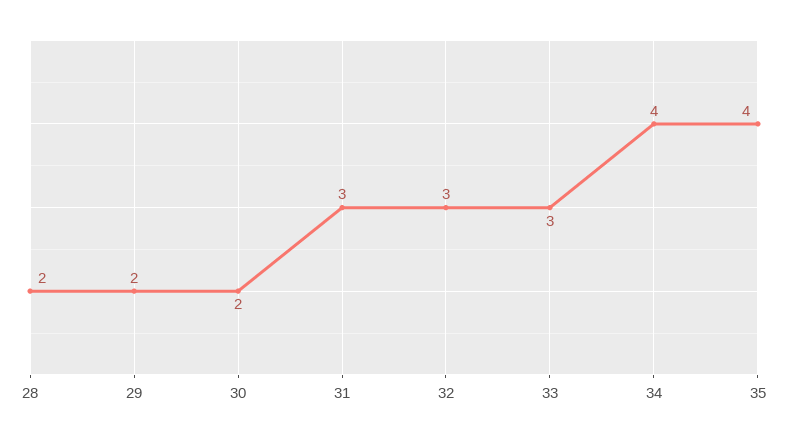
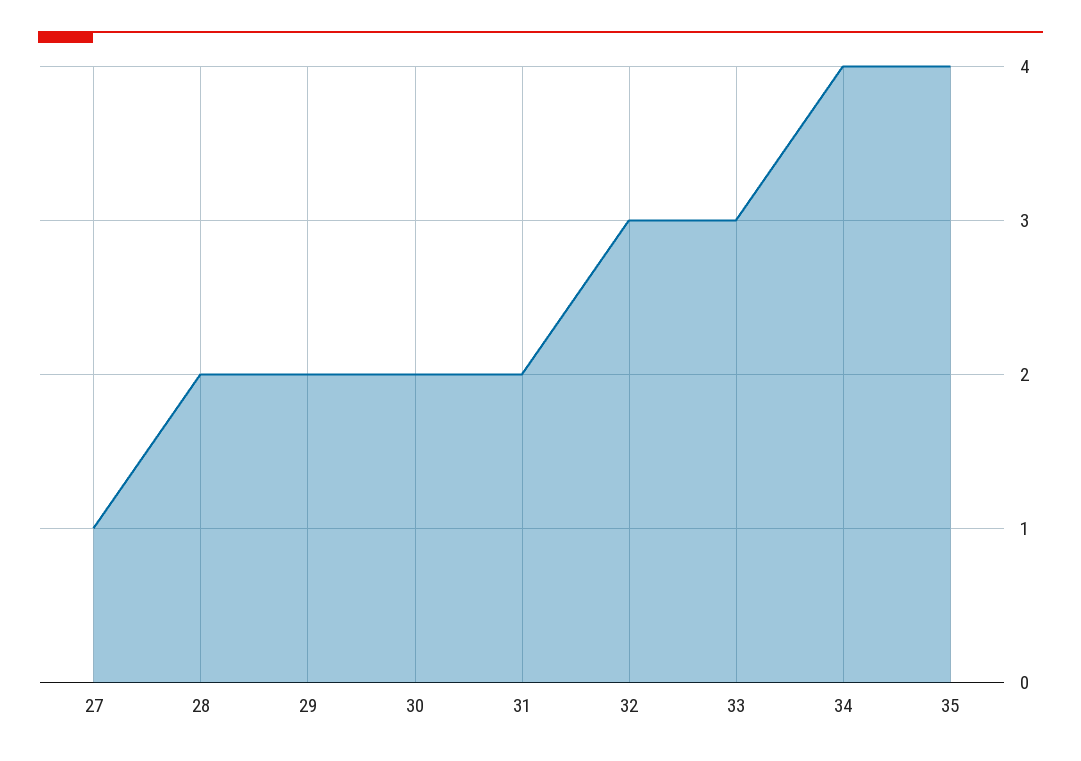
31: 3 -> 2
27: none -> 1

